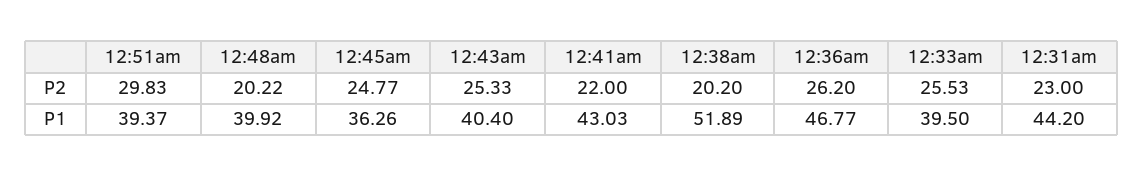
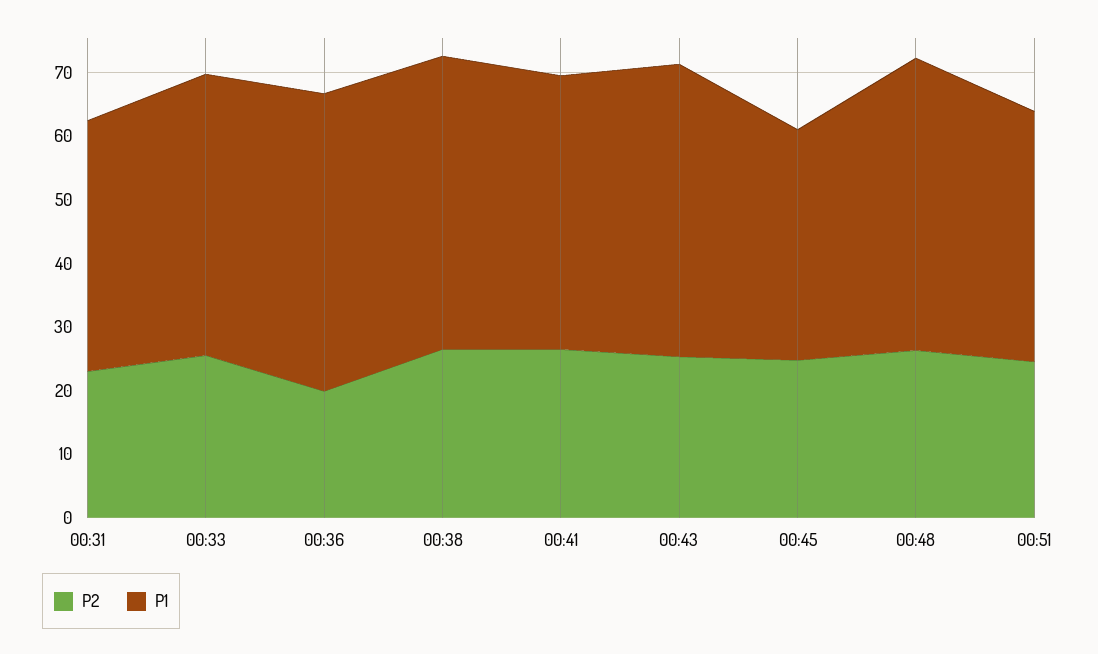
P2, 12:51am: 29.83 -> 24
P2, 12:48am: 20.22 -> 26
P2, 12:41am: 22 -> 26
P2, 12:38am: 20.2 -> 26
P2, 12:36am: 26.2 -> 20
P1, 12:48am: 39.92 -> 46
P1, 12:43am: 40.4 -> 46
P1, 12:38am: 51.89 -> 46
P1, 12:33am: 39.5 -> 44
P1, 12:31am: 44.2 -> 40

